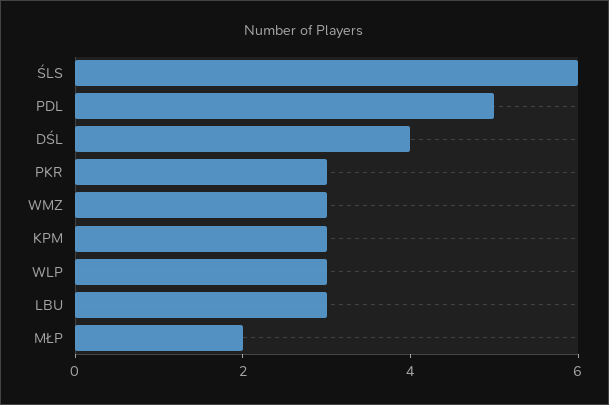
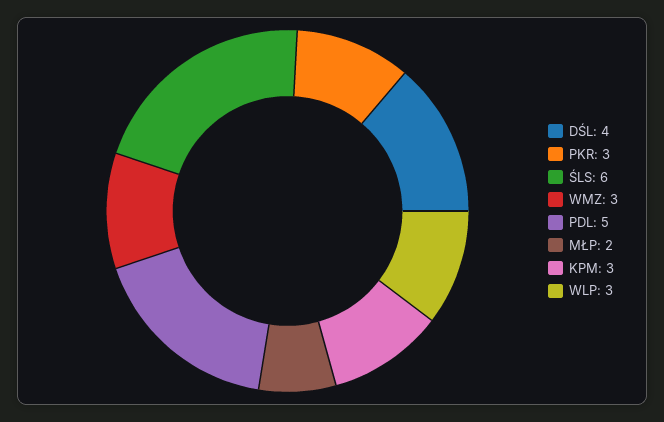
LBU: 3 -> none

